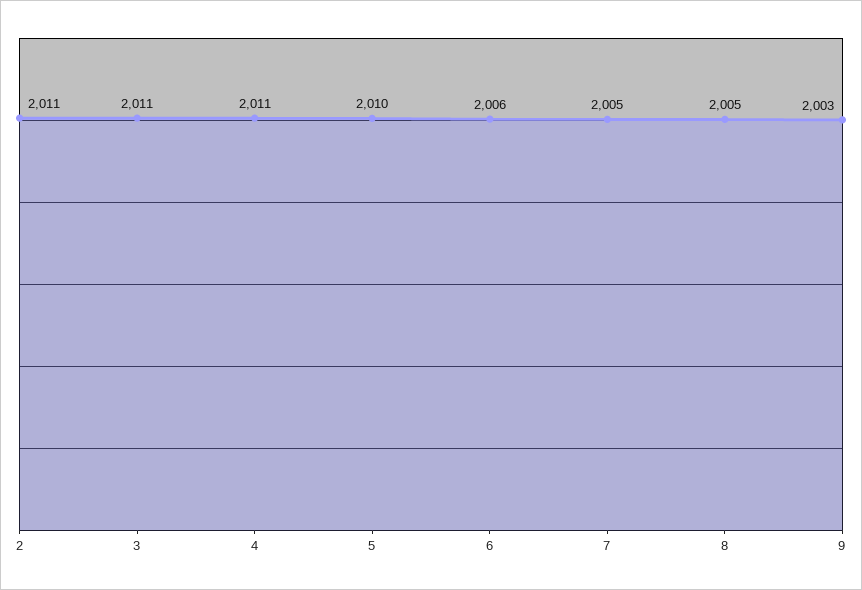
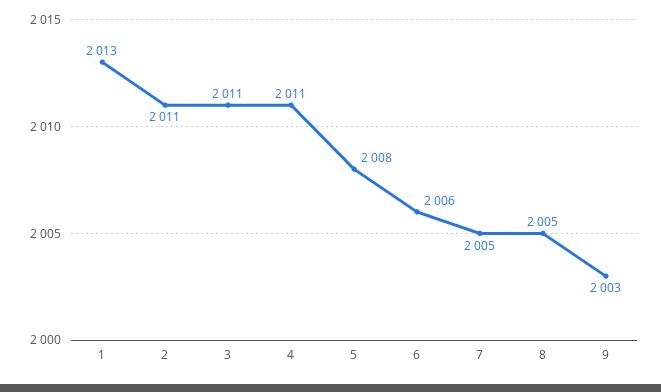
5: 2010 -> 2008
1: none -> 2013

